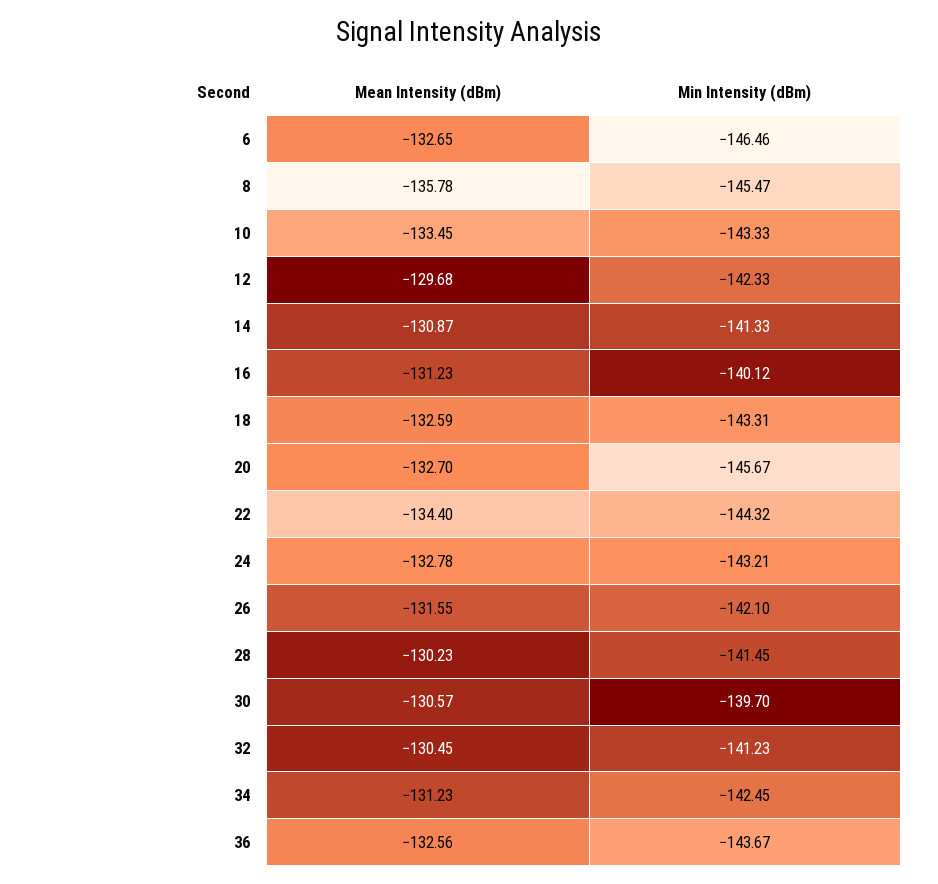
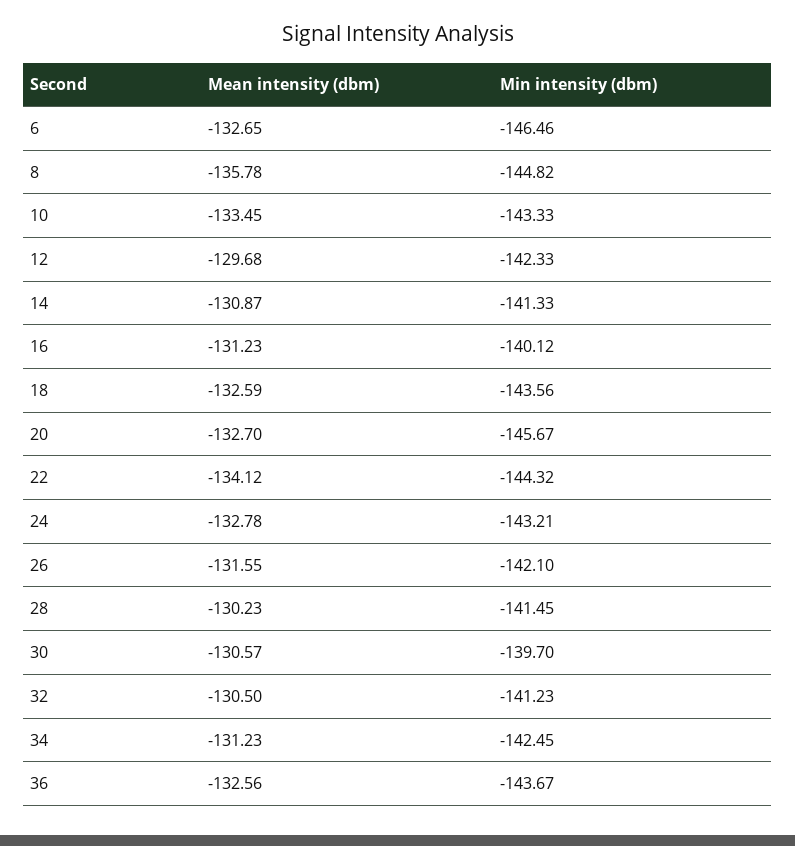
Min Intensity (dBm), 8: -145.47 -> -144.82
Min Intensity (dBm), 18: -143.31 -> -143.56
Mean Intensity (dBm), 22: -134.4 -> -134.12
Mean Intensity (dBm), 32: -130.45 -> -130.5

